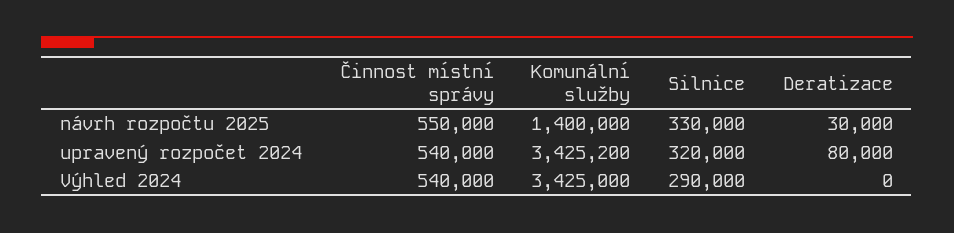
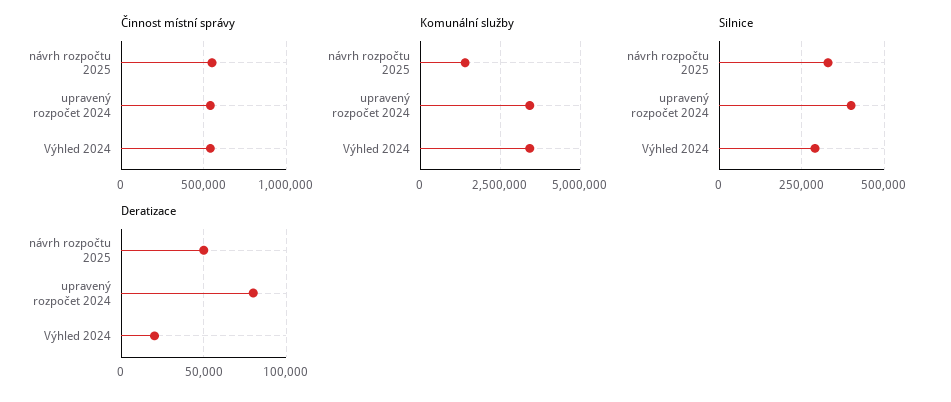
Deratizace, návrh rozpočtu 2025: 30000 -> 50000
Silnice, upravený rozpočet 2024: 320000 -> 400000
Deratizace, Výhled 2024: 0 -> 20000

